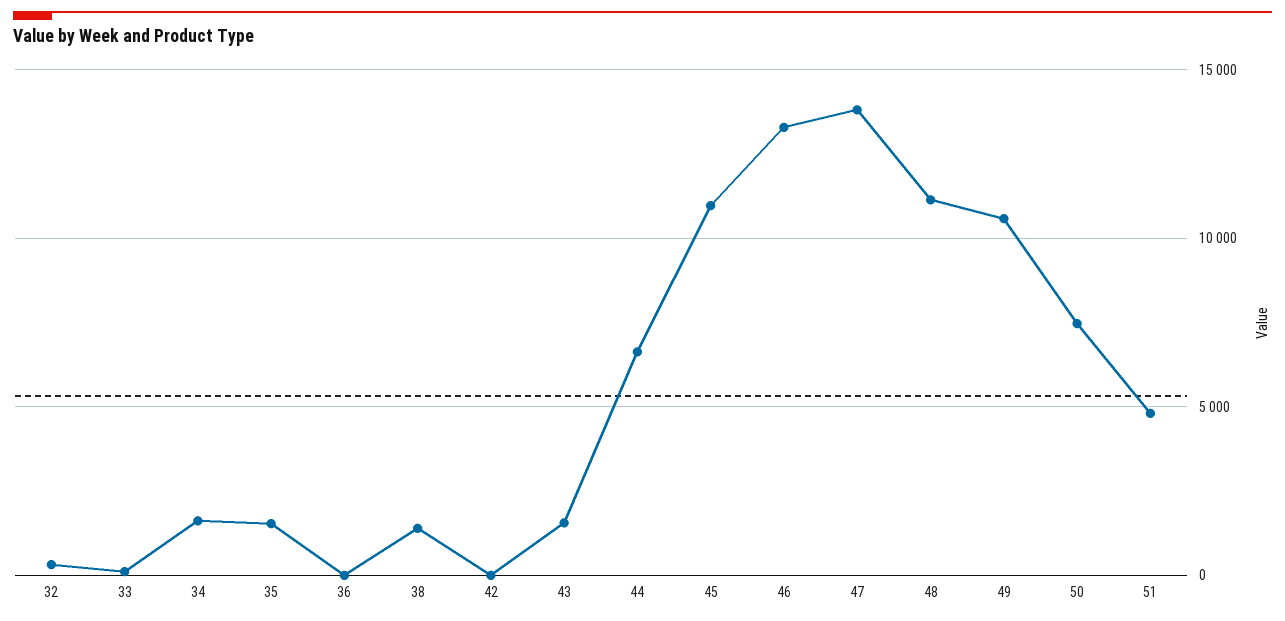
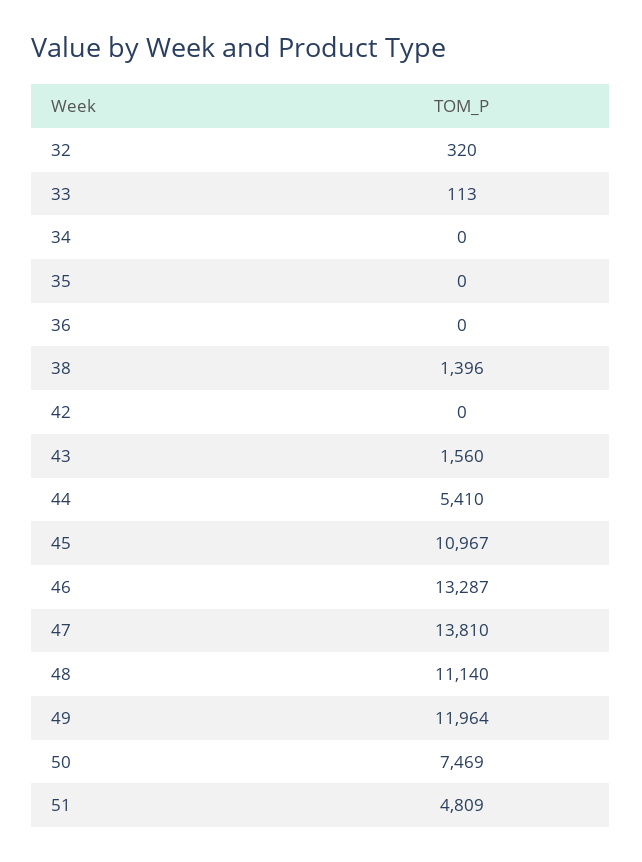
34: 1500 -> 0
35: 1500 -> 0
44: 6500 -> 5410
49: 10500 -> 11964

